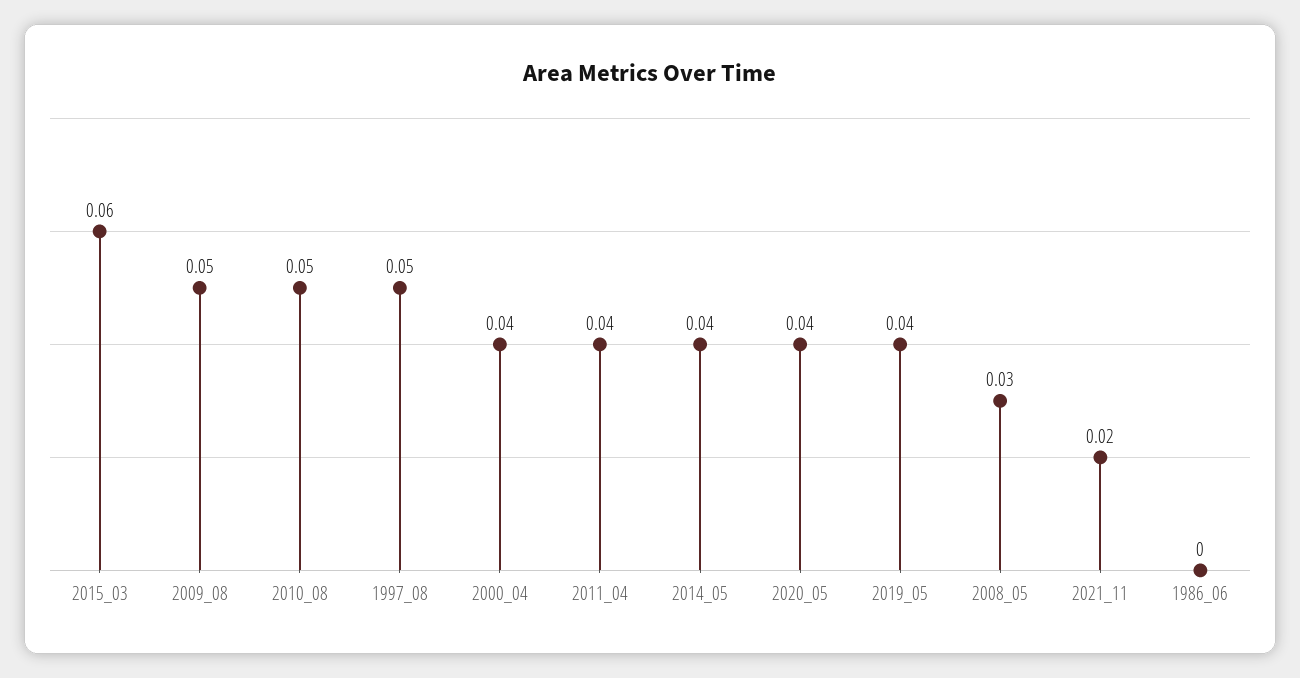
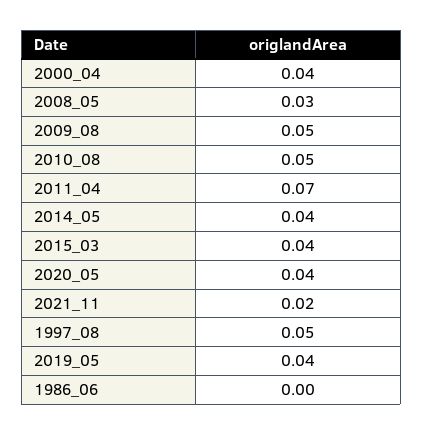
2015_03: 0.06 -> 0.04
2011_04: 0.04 -> 0.07

